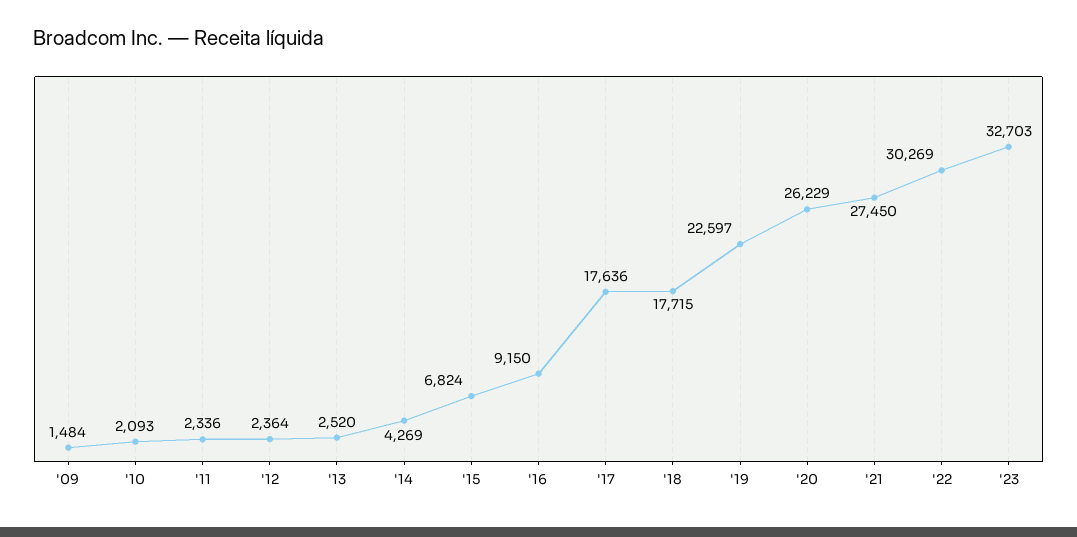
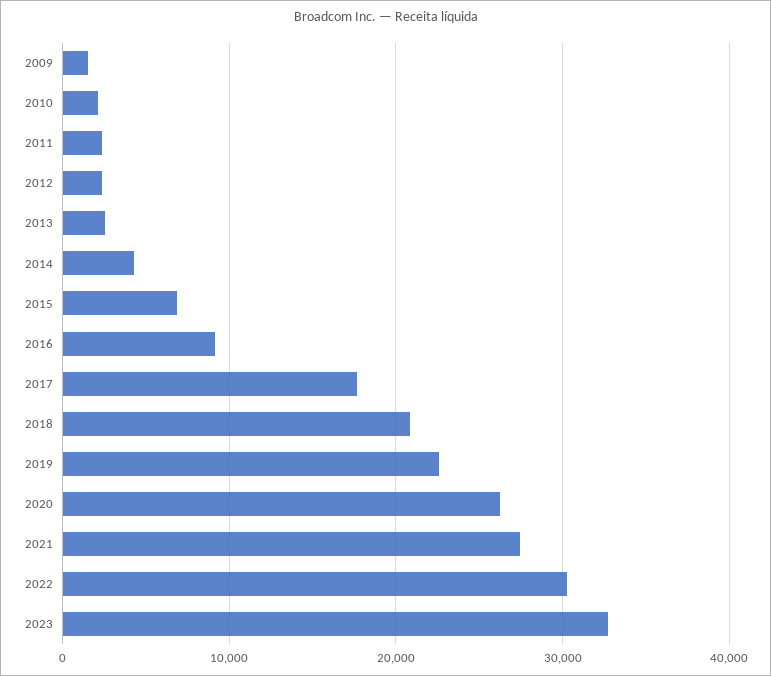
'18: 17715 -> 21000

